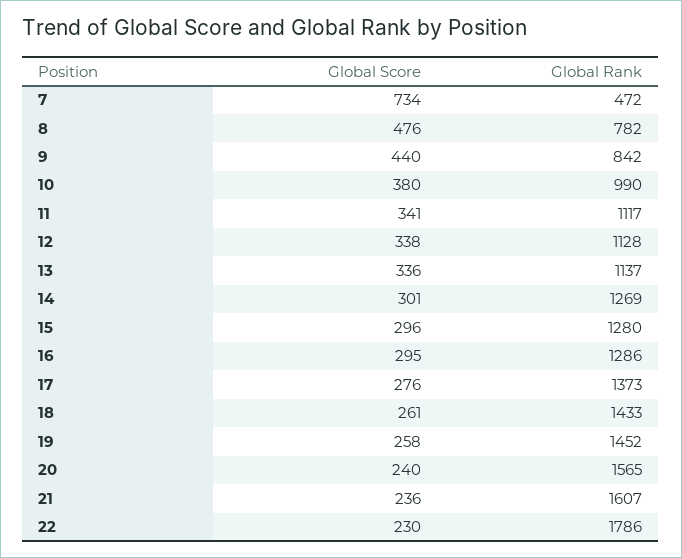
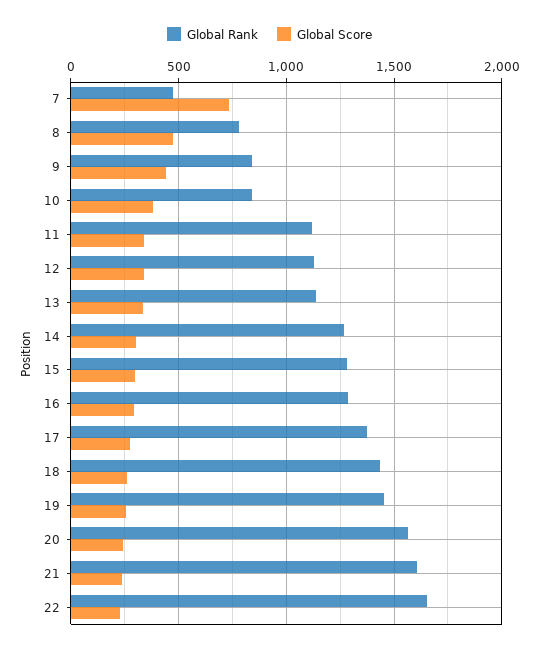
Global Rank, 10: 990 -> 850
Global Rank, 22: 1786 -> 1650

